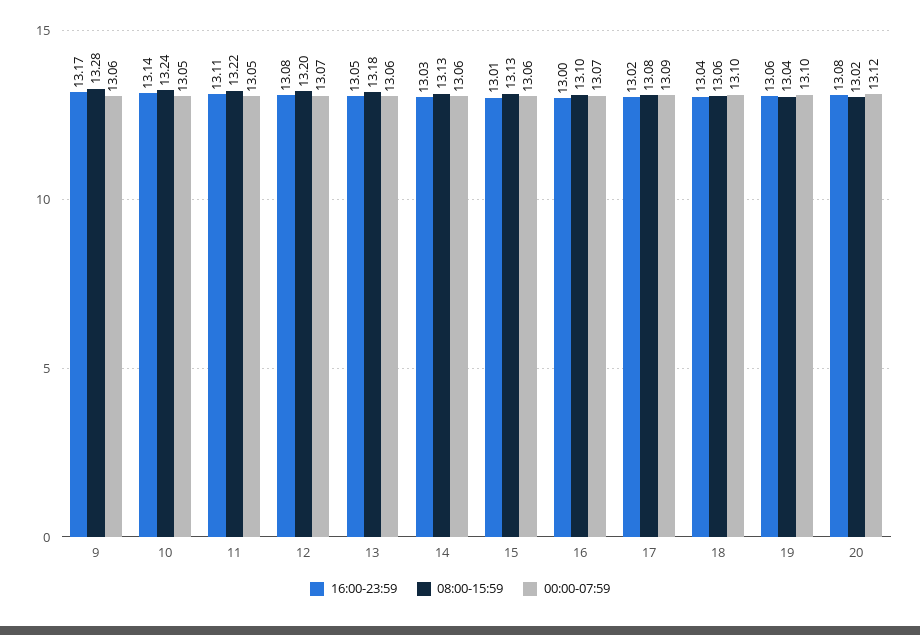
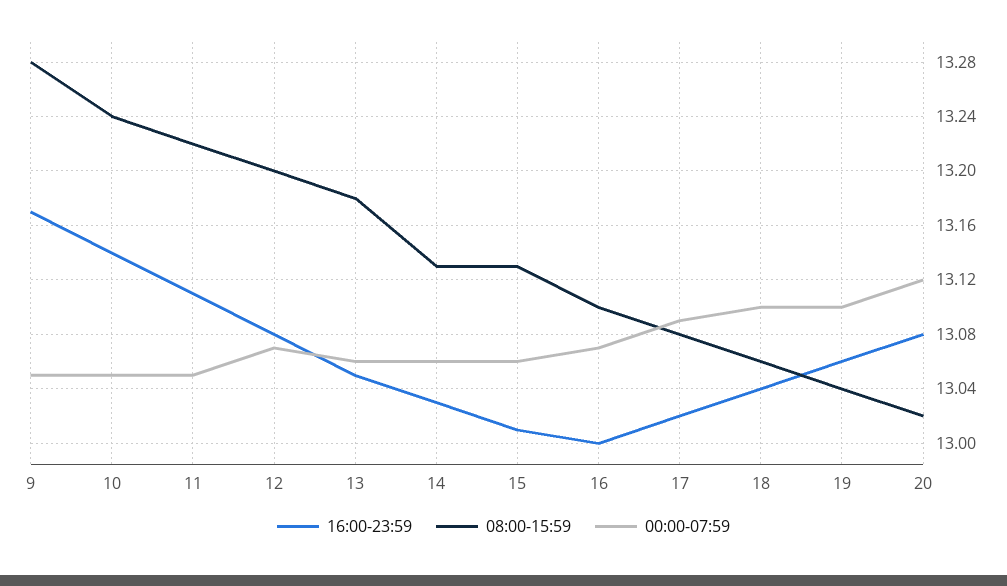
00:00-07:59, 9: 13.06 -> 13.05

